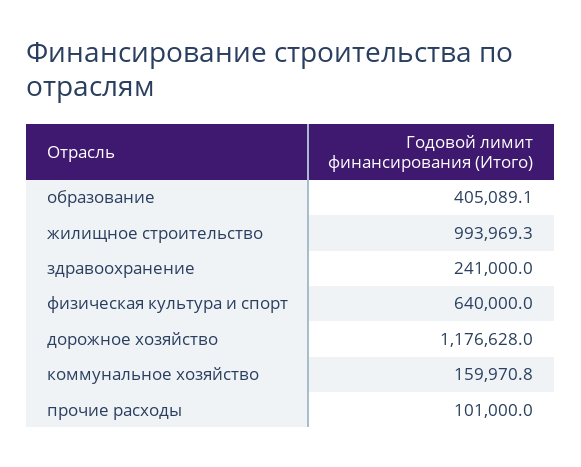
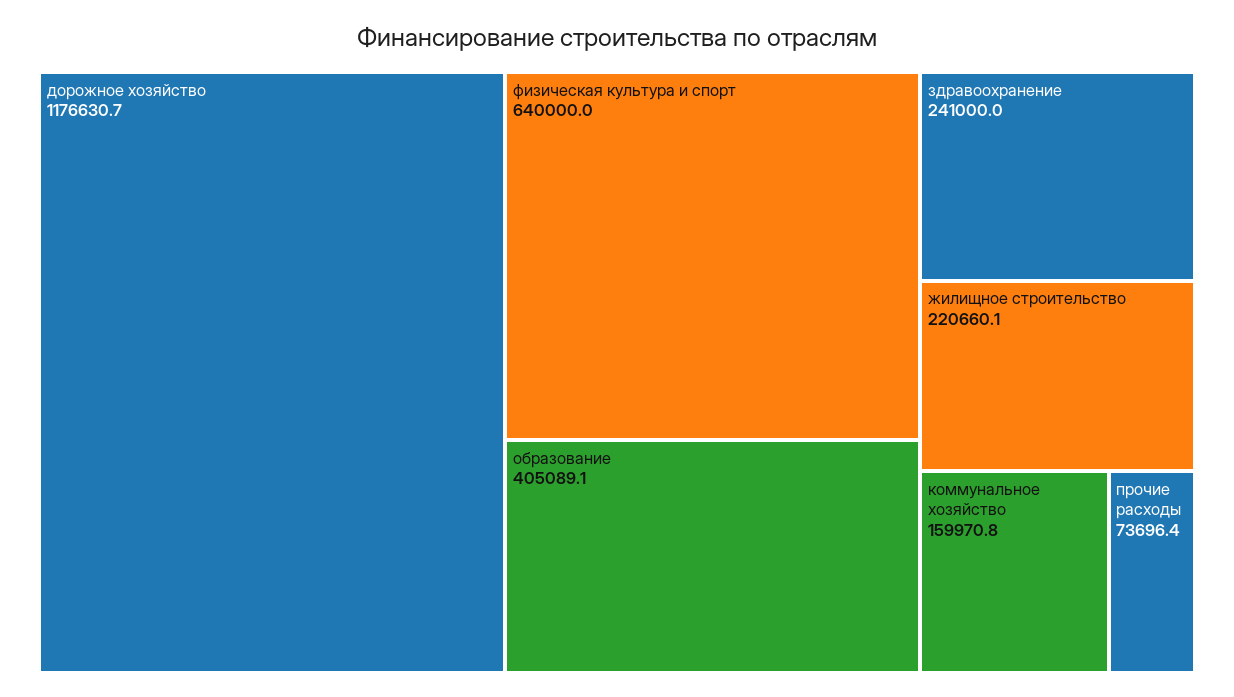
жилищное строительство: 993969.3 -> 220660.1
дорожное хозяйство: 1176628 -> 1176630.7
прочие расходы: 101000 -> 73696.4

